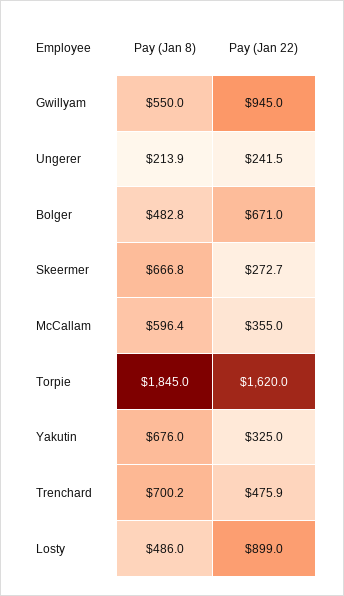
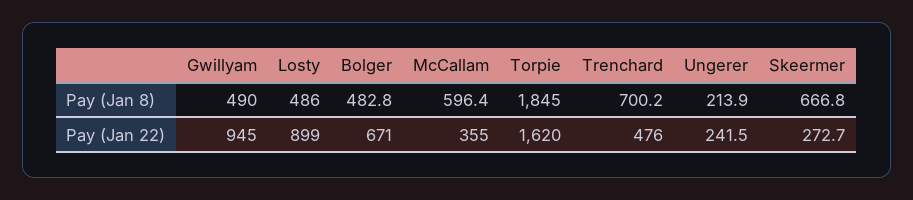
Pay (Jan 8), Gwillyam: 550 -> 490
Pay (Jan 8), Yakutin: 676 -> none
Pay (Jan 22), Yakutin: 325 -> none
Pay (Jan 22), Trenchard: 475.9 -> 476

